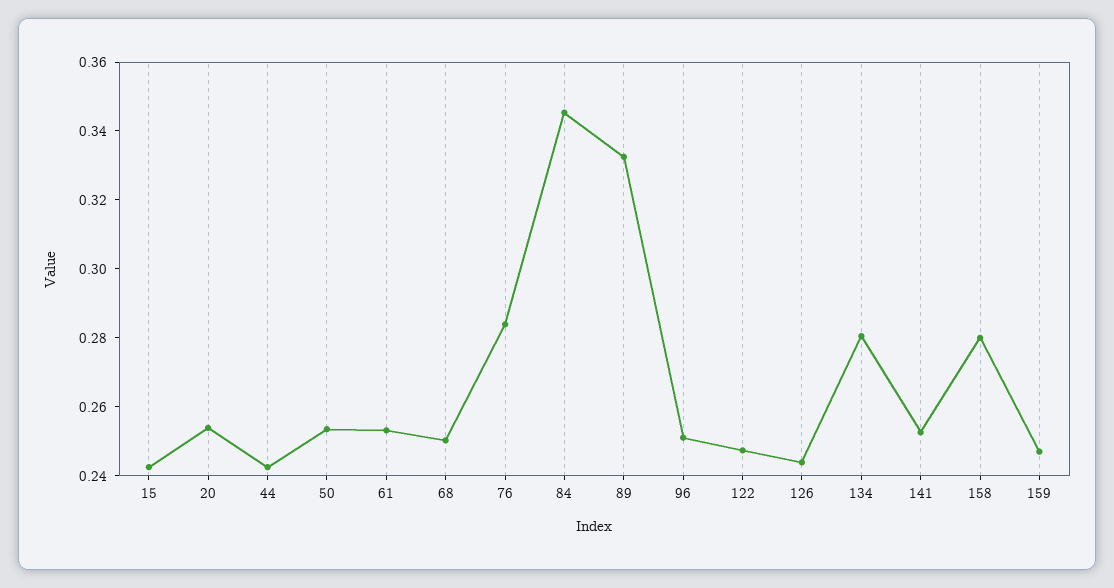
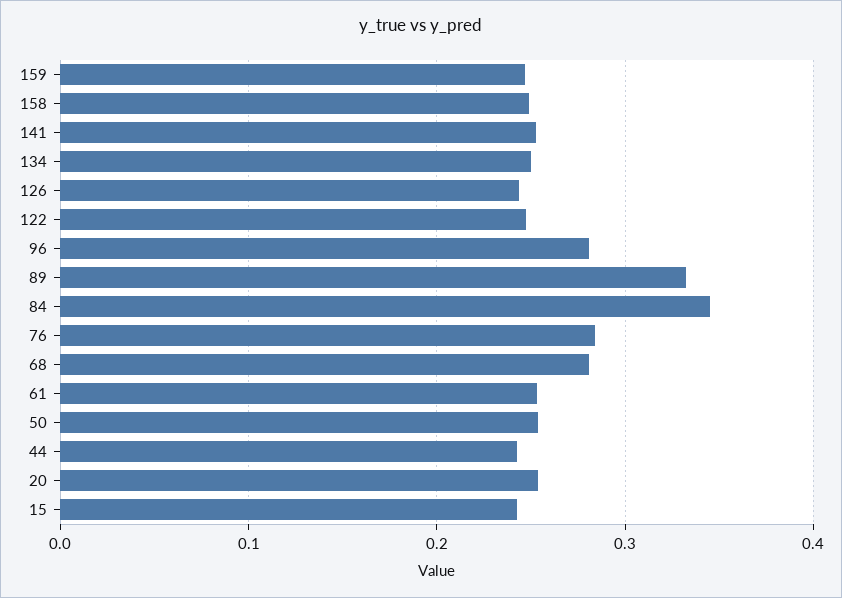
68: 0.25 -> 0.28
96: 0.25 -> 0.28
134: 0.28 -> 0.25
158: 0.28 -> 0.25

